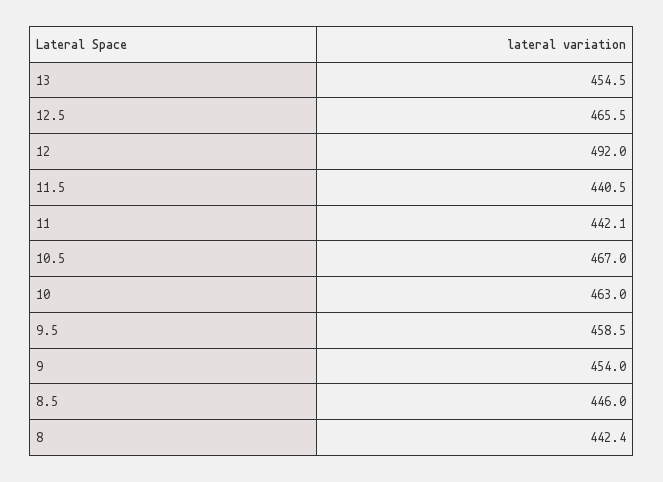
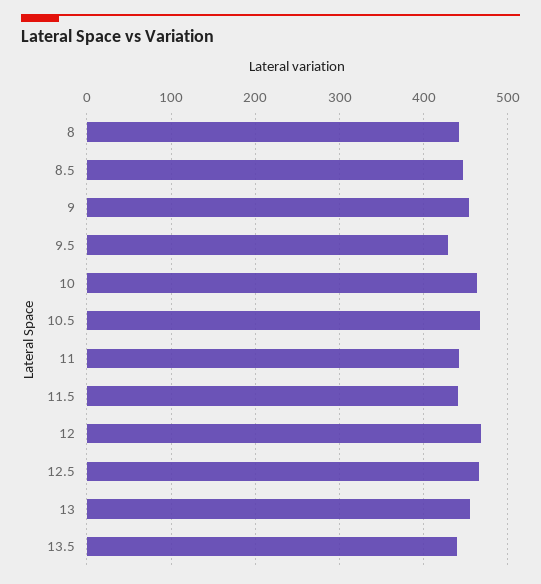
12: 492 -> 470
9.5: 458.5 -> 430
13.5: none -> 440

